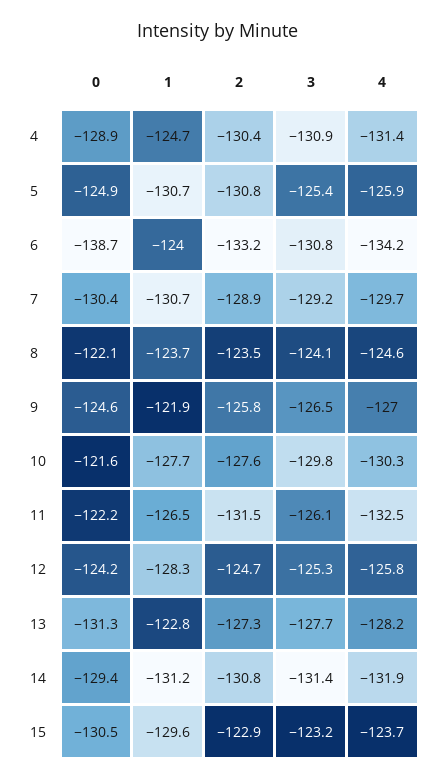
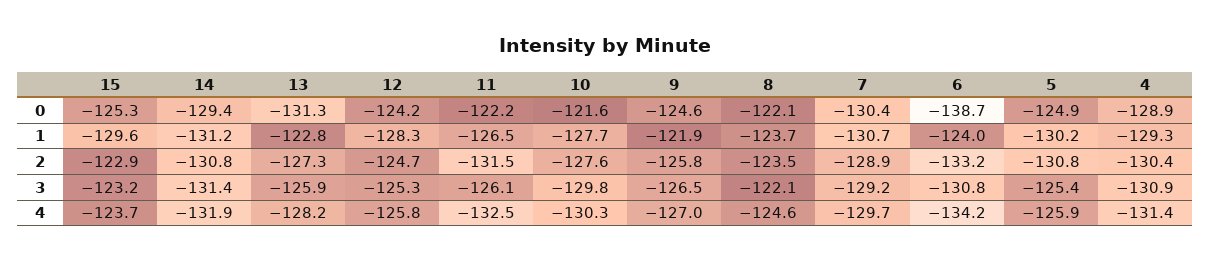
1, 4: -124.7 -> -129.3
1, 5: -130.7 -> -130.2
3, 8: -124.1 -> -122.1
3, 13: -127.7 -> -125.9
0, 15: -130.5 -> -125.3

